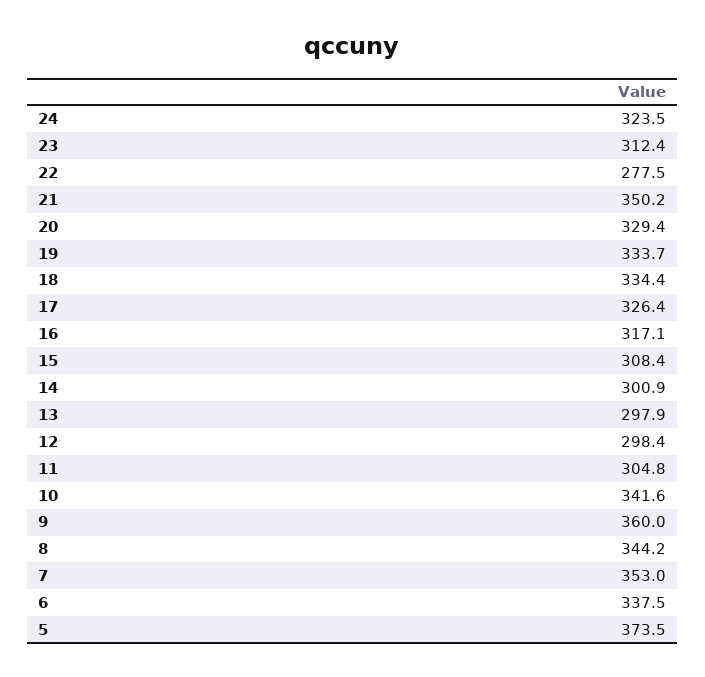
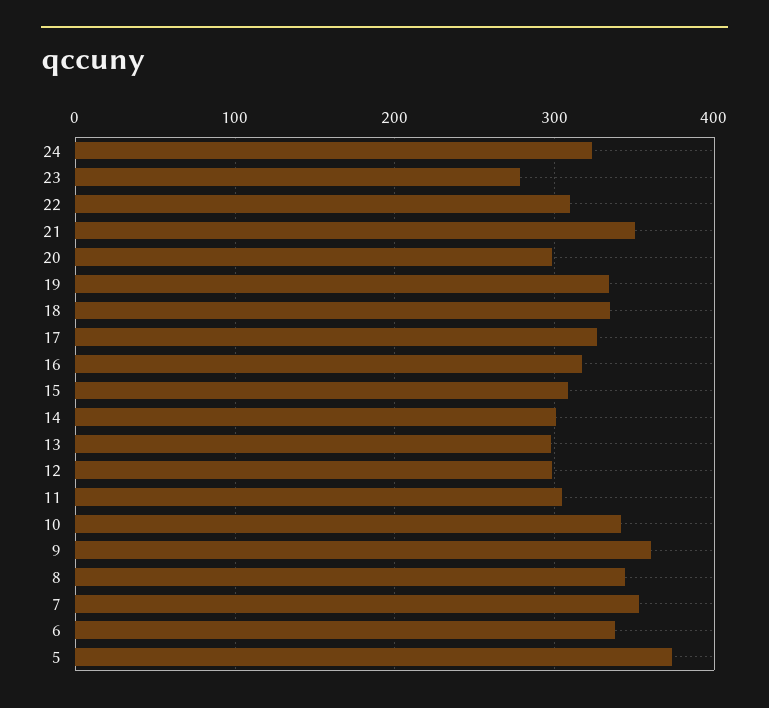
23: 312.4 -> 280
22: 277.5 -> 310
20: 329.4 -> 300

